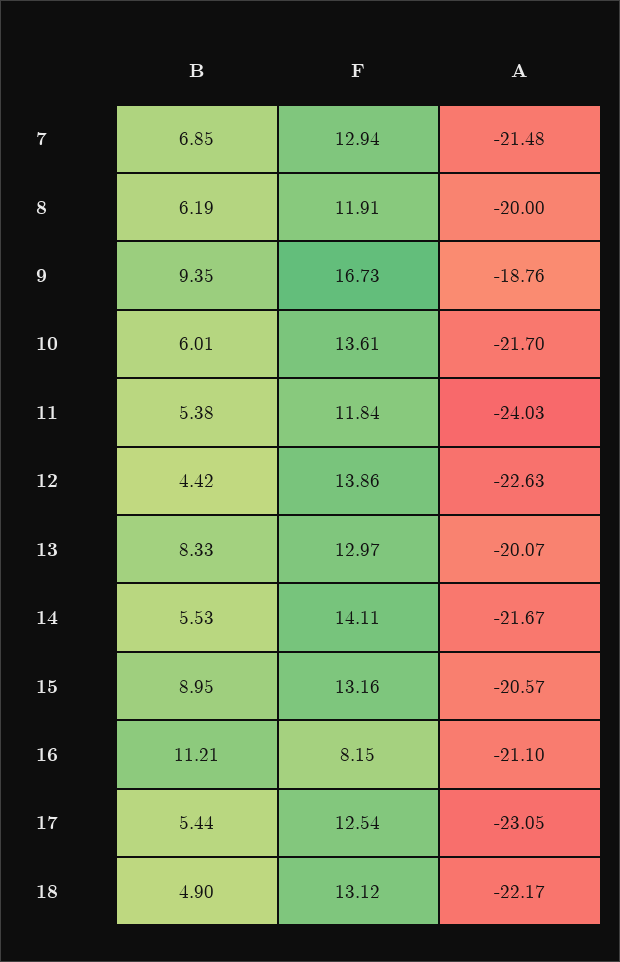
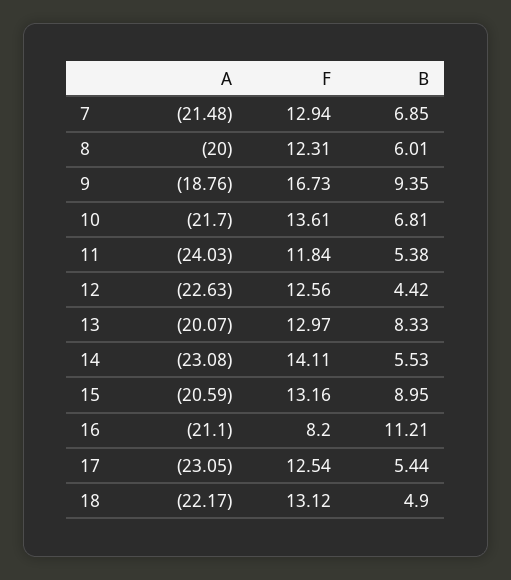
B, 8: 6.19 -> 6.01
F, 8: 11.91 -> 12.31
B, 10: 6.01 -> 6.81
F, 12: 13.86 -> 12.56
A, 14: -21.67 -> -23.08
A, 15: -20.57 -> -20.59
F, 16: 8.15 -> 8.2

